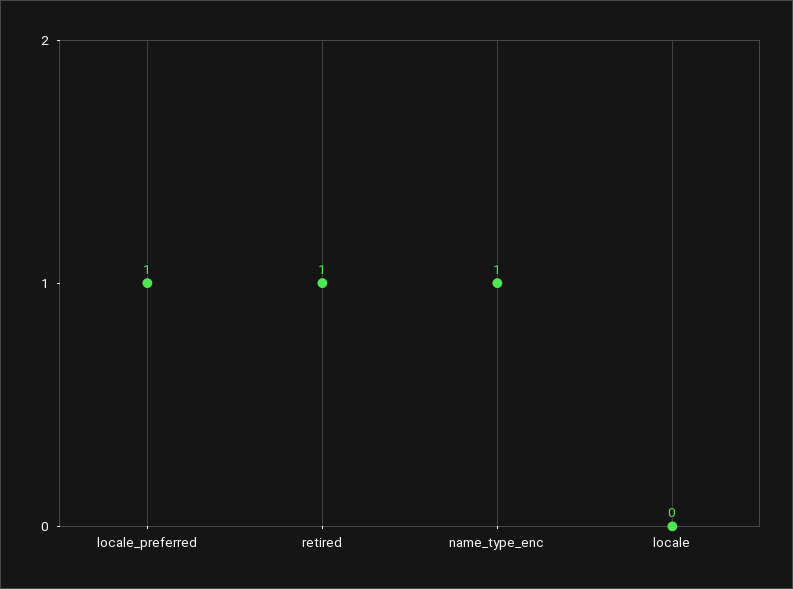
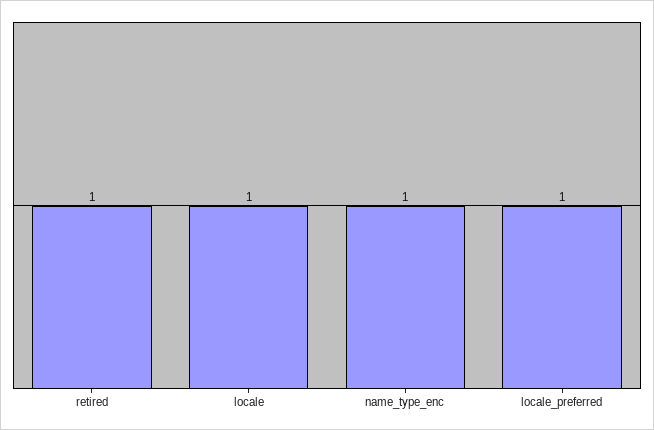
locale: 0 -> 1

